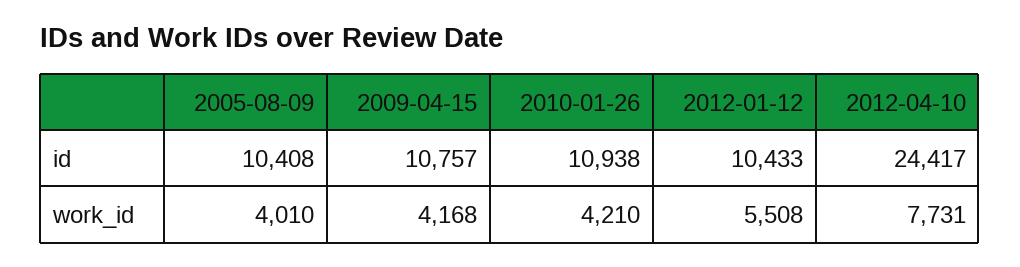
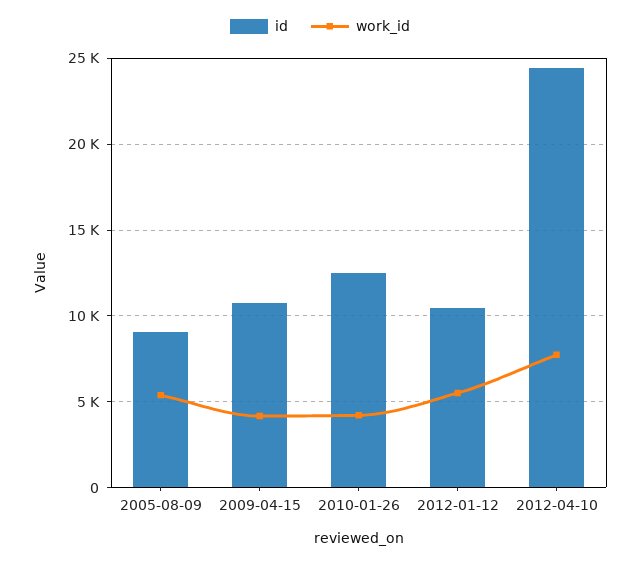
id, 2005-08-09: 10408 -> 9000
id, 2010-01-26: 10938 -> 12500
work_id, 2005-08-09: 4010 -> 5500

